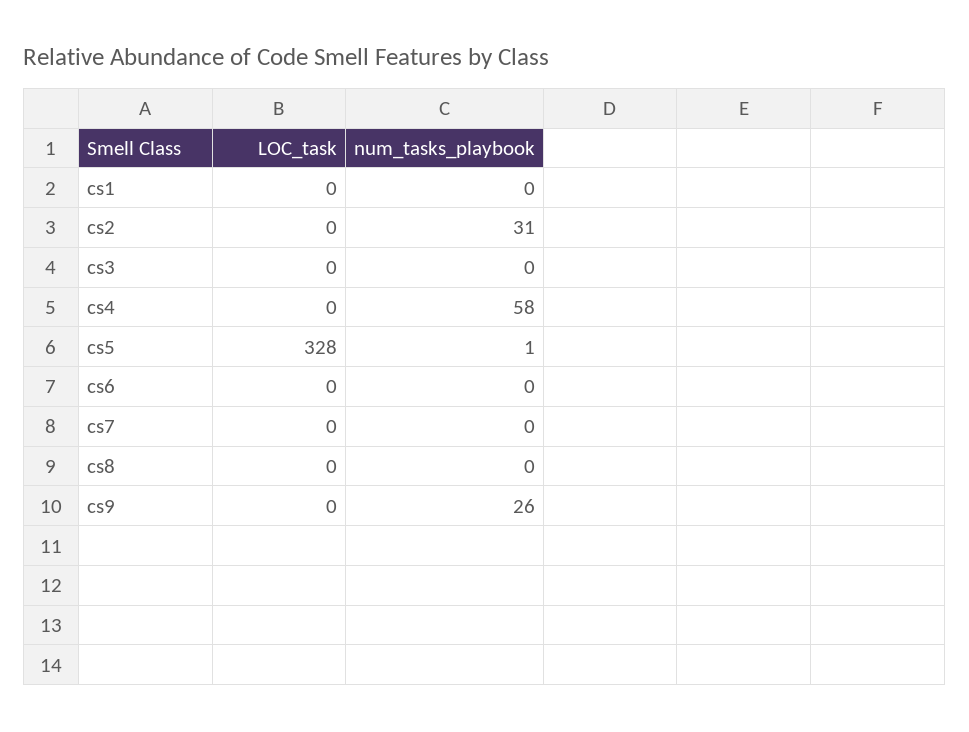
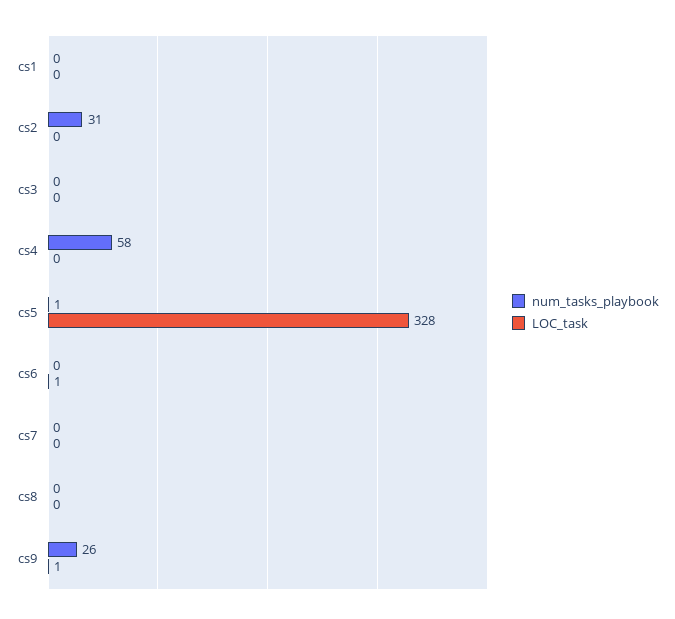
LOC_task, cs6: 0 -> 1
LOC_task, cs9: 0 -> 1

